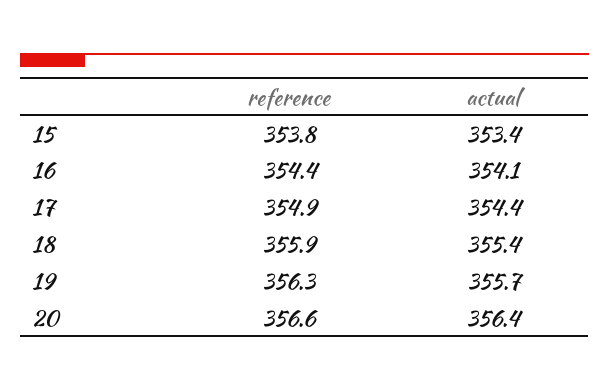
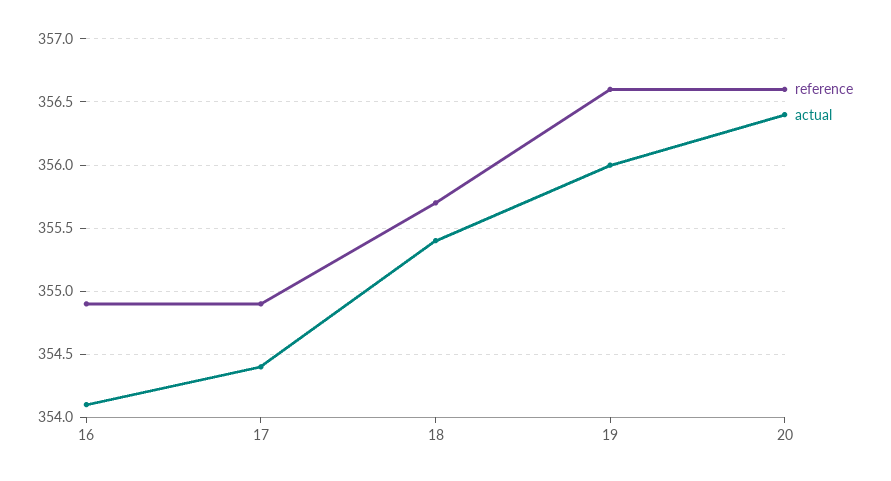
reference, 15: 353.8 -> none
actual, 15: 353.4 -> none
reference, 16: 354.4 -> 354.9
reference, 18: 355.9 -> 355.7
reference, 19: 356.3 -> 356.6
actual, 19: 355.7 -> 356

